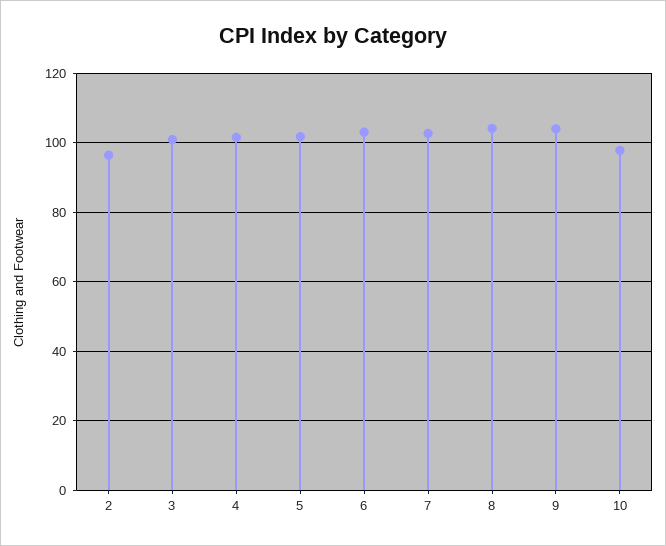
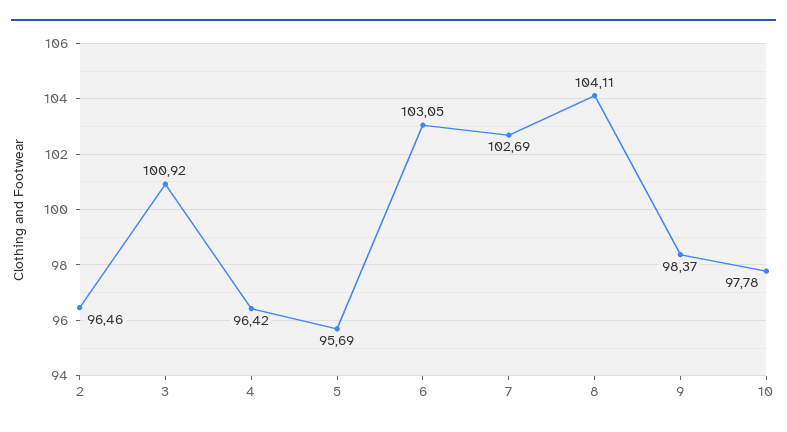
4: 102 -> 96.42
5: 102 -> 95.69
9: 104 -> 98.37

